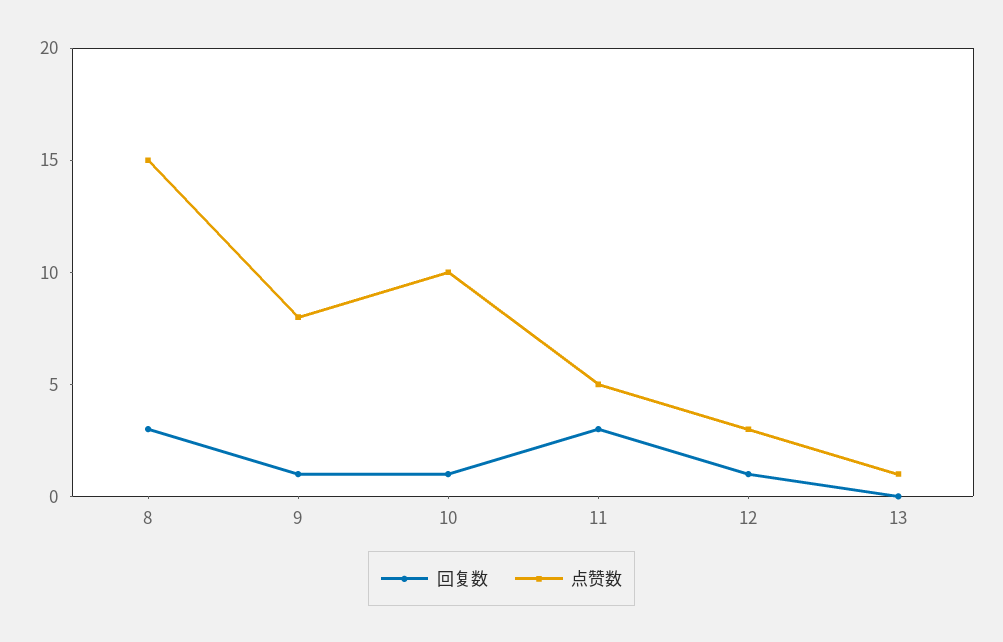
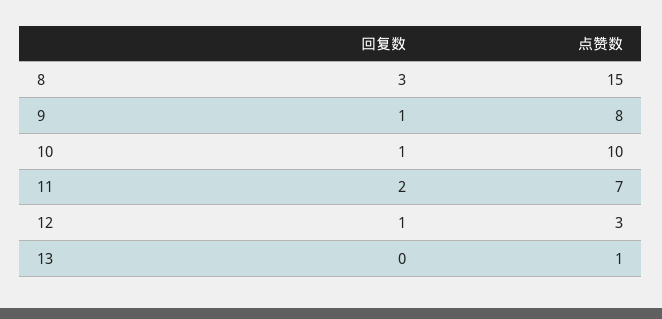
回复数, 11: 3 -> 2
点赞数, 11: 5 -> 7

